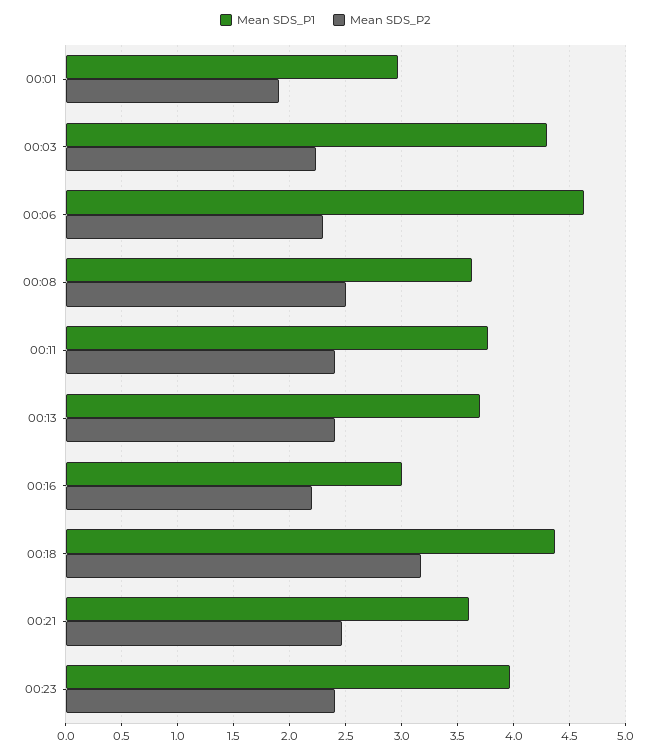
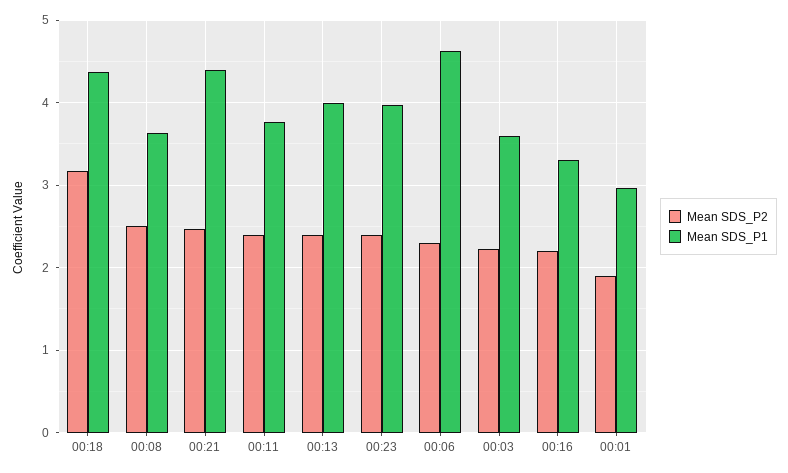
Mean SDS_P1, 00:03: 4.3 -> 3.6
Mean SDS_P1, 00:13: 3.7 -> 4
Mean SDS_P1, 00:16: 3 -> 3.3
Mean SDS_P1, 00:21: 3.6 -> 4.4

